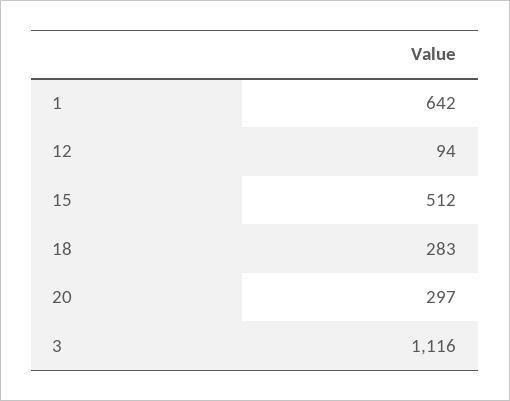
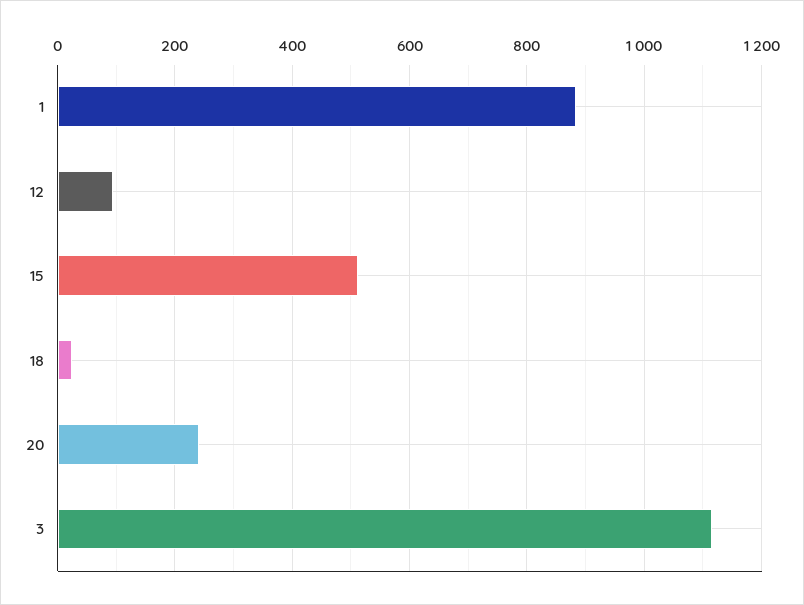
1: 642 -> 880
18: 283 -> 20
20: 297 -> 240

